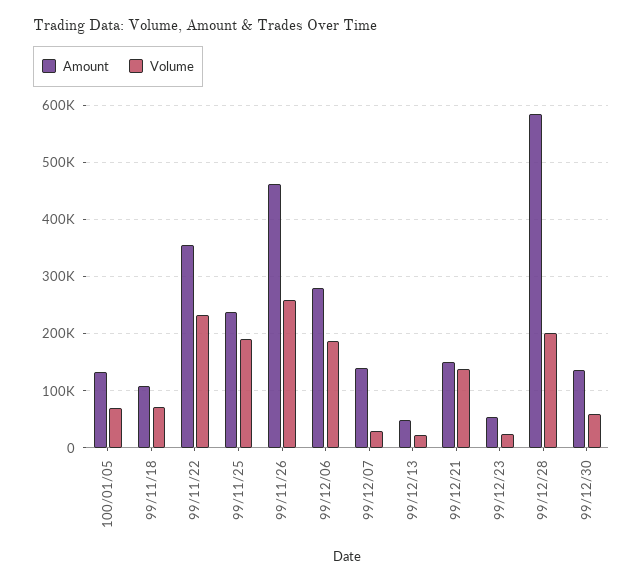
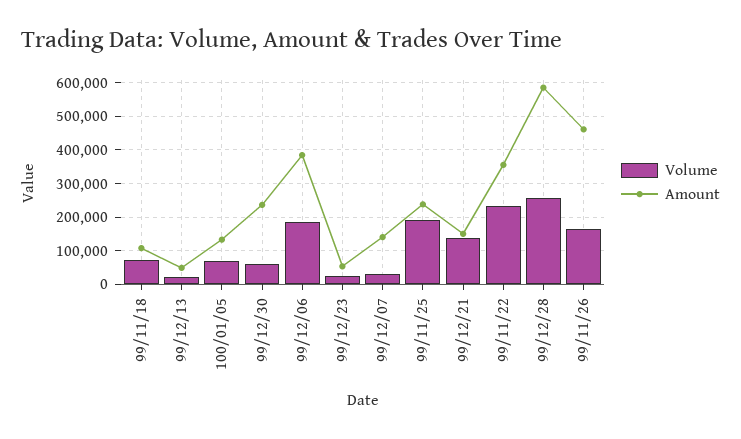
Volume, 99/11/26: 260000 -> 160000
Amount, 99/12/06: 280000 -> 380000
Volume, 99/12/28: 200000 -> 260000
Amount, 99/12/30: 140000 -> 240000

